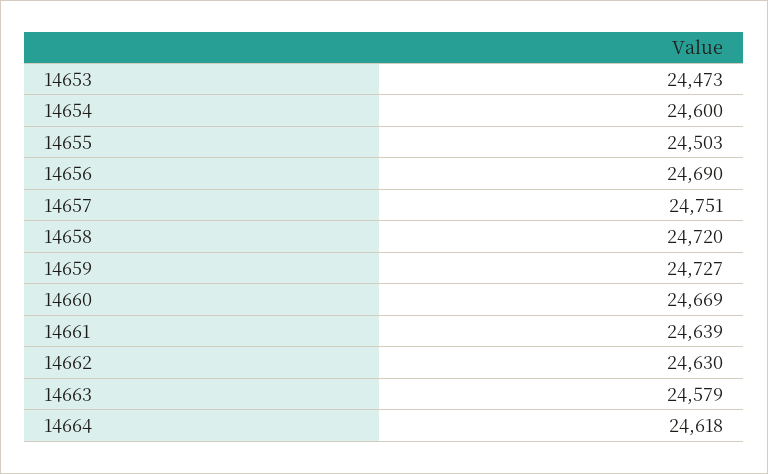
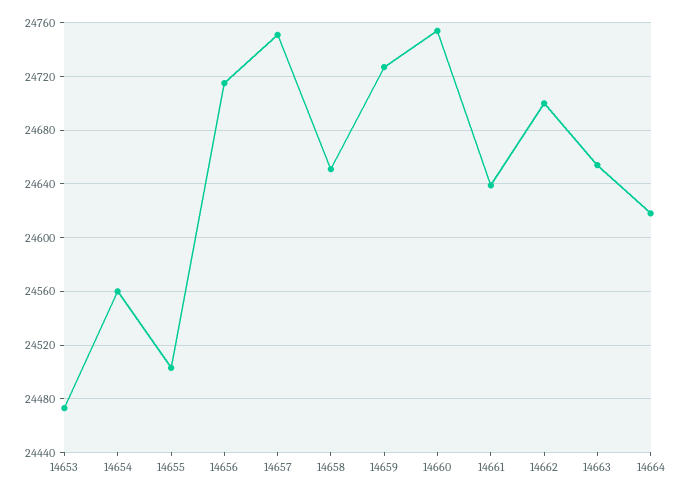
14654: 24600 -> 24560
14656: 24690 -> 24715
14658: 24720 -> 24650
14660: 24669 -> 24755
14662: 24630 -> 24700
14663: 24579 -> 24655

